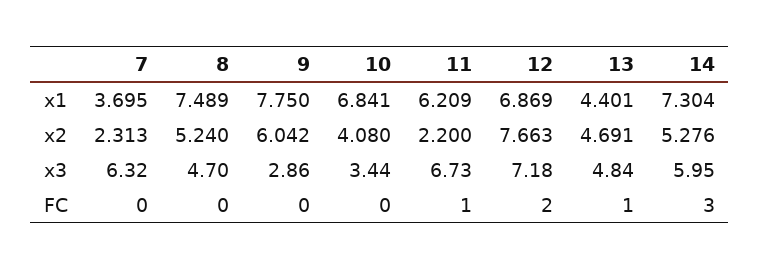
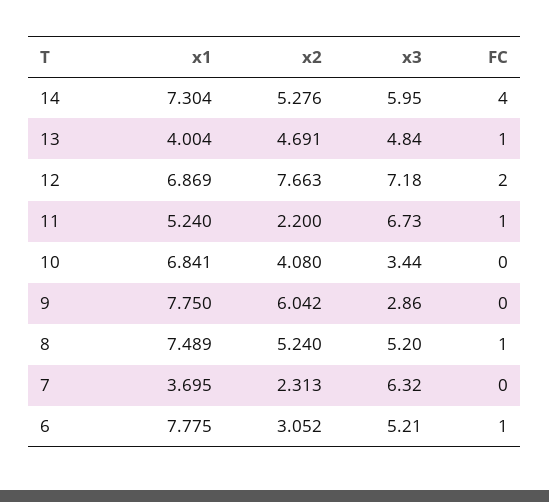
11, x1: 6.209 -> 5.24
13, x1: 4.401 -> 4.004
8, x3: 4.7 -> 5.2
8, FC: 0 -> 1
14, FC: 3 -> 4
6, x1: none -> 7.775
6, x2: none -> 3.052
6, x3: none -> 5.21
6, FC: none -> 1

